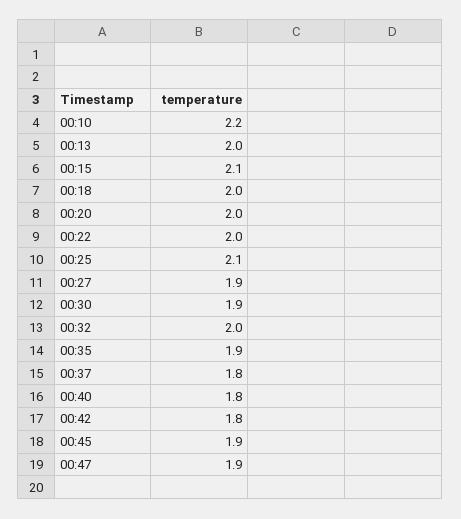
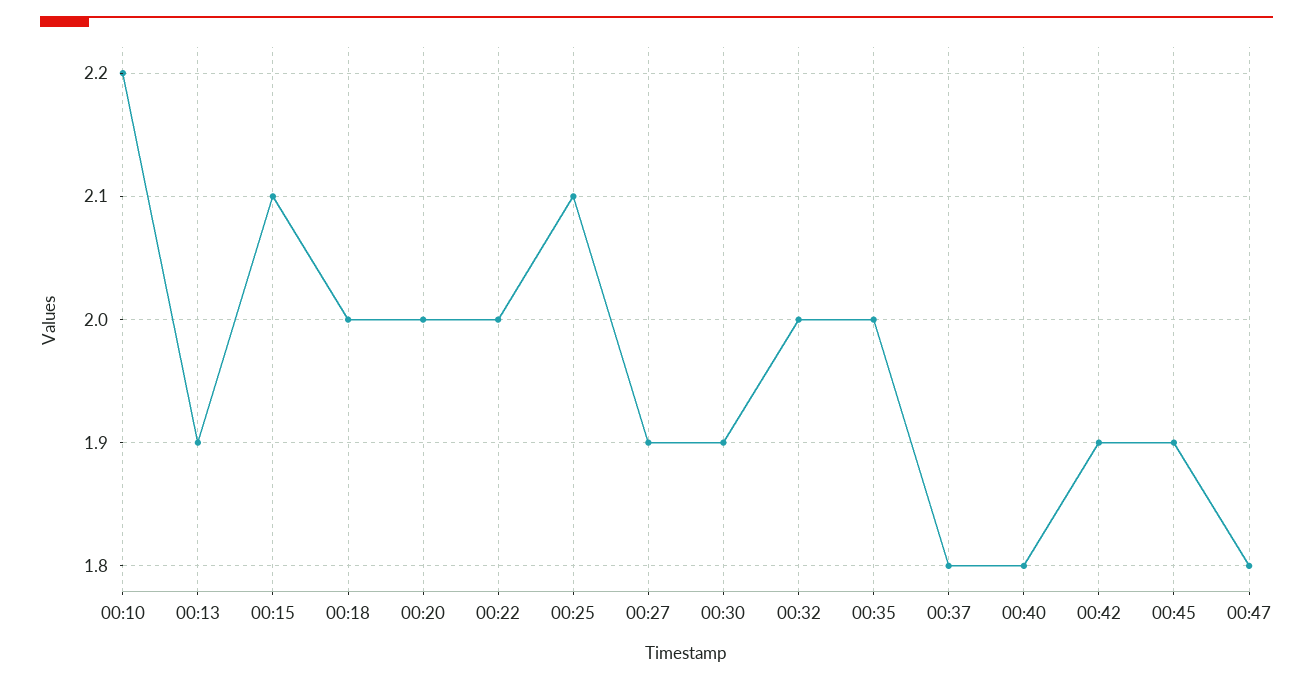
00:13: 2 -> 1.9
00:35: 1.9 -> 2
00:42: 1.8 -> 1.9
00:47: 1.9 -> 1.8

